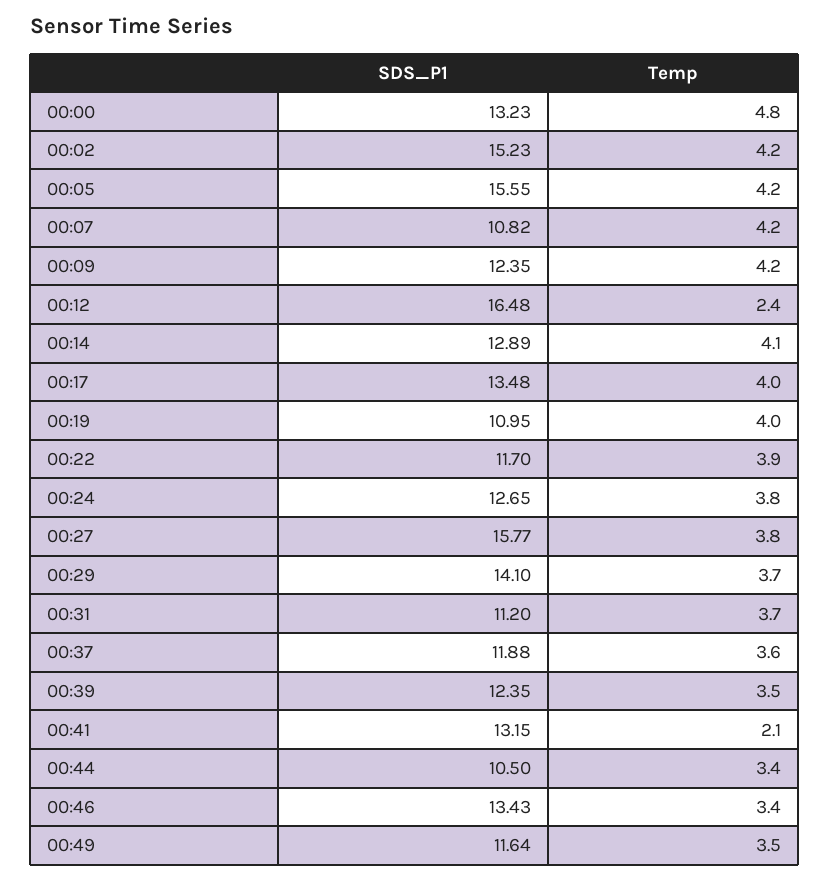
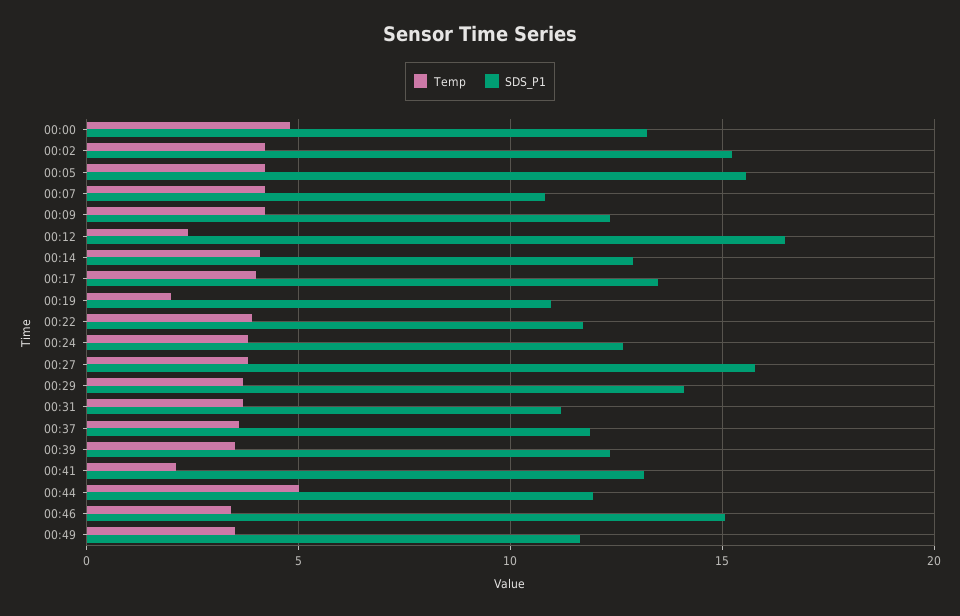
Temp, 00:19: 4 -> 2
SDS_P1, 00:44: 10.5 -> 12
Temp, 00:44: 3.4 -> 5
SDS_P1, 00:46: 13.43 -> 15

